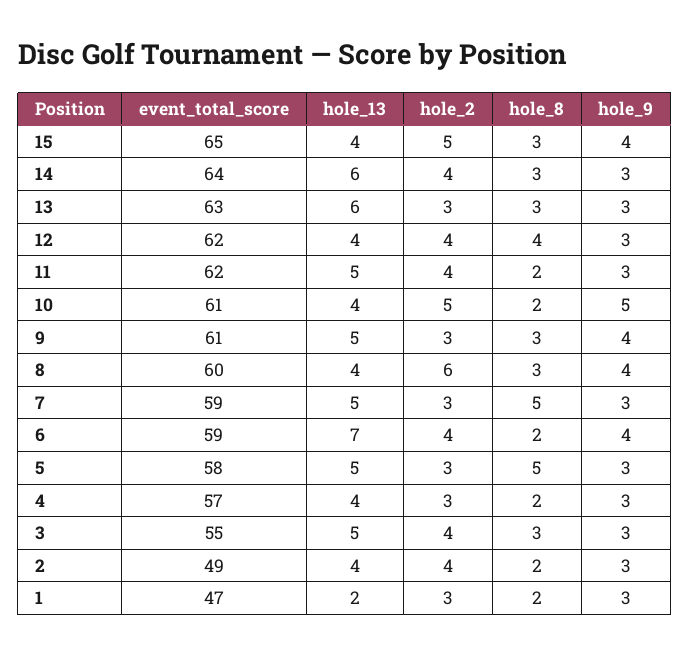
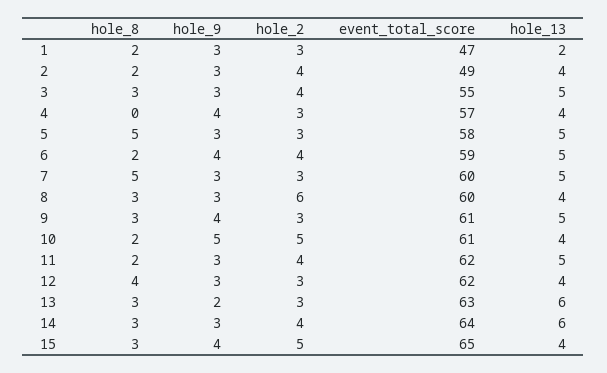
hole_9, 13: 3 -> 2
hole_2, 12: 4 -> 3
hole_9, 8: 4 -> 3
event_total_score, 7: 59 -> 60
hole_13, 6: 7 -> 5
hole_8, 4: 2 -> 0
hole_9, 4: 3 -> 4

